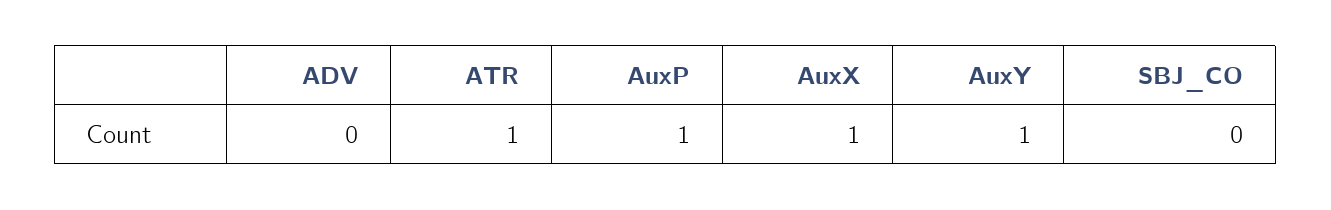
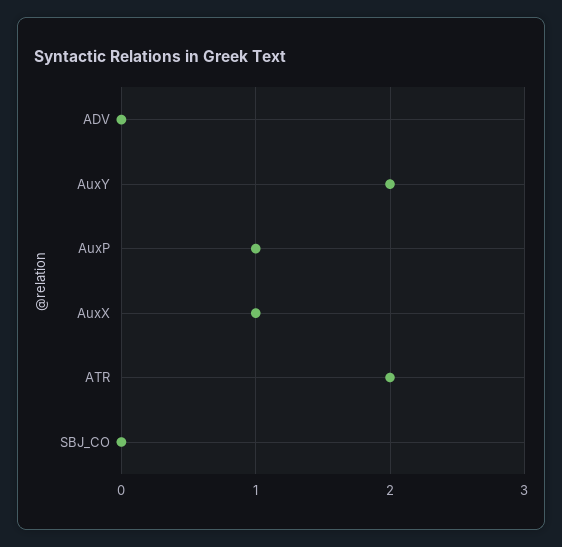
ATR: 1 -> 2
AuxY: 1 -> 2

